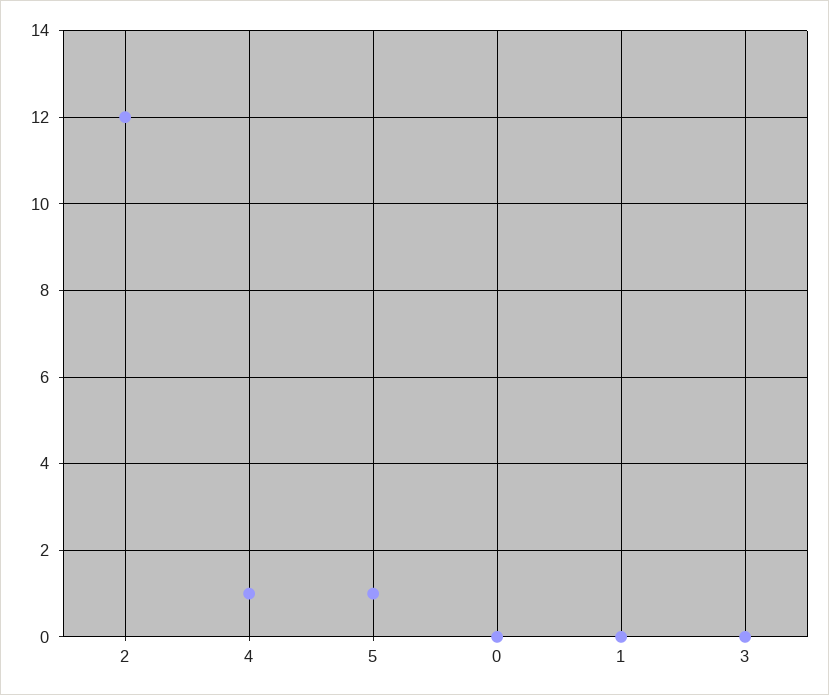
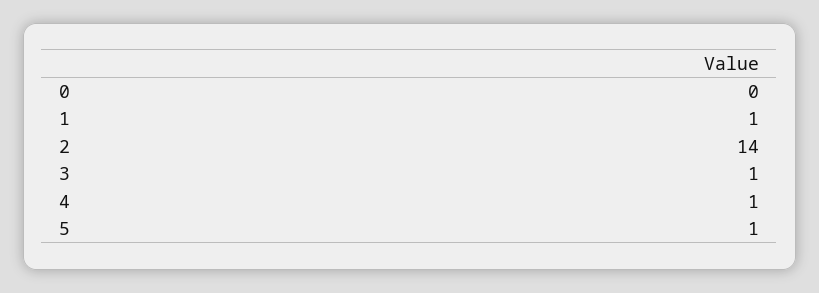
2: 12 -> 14
1: 0 -> 1
3: 0 -> 1

